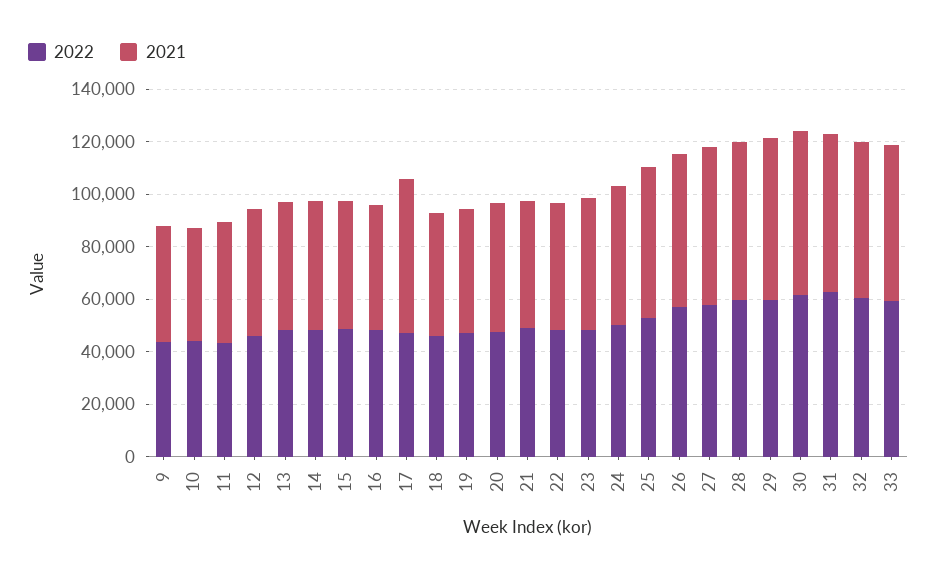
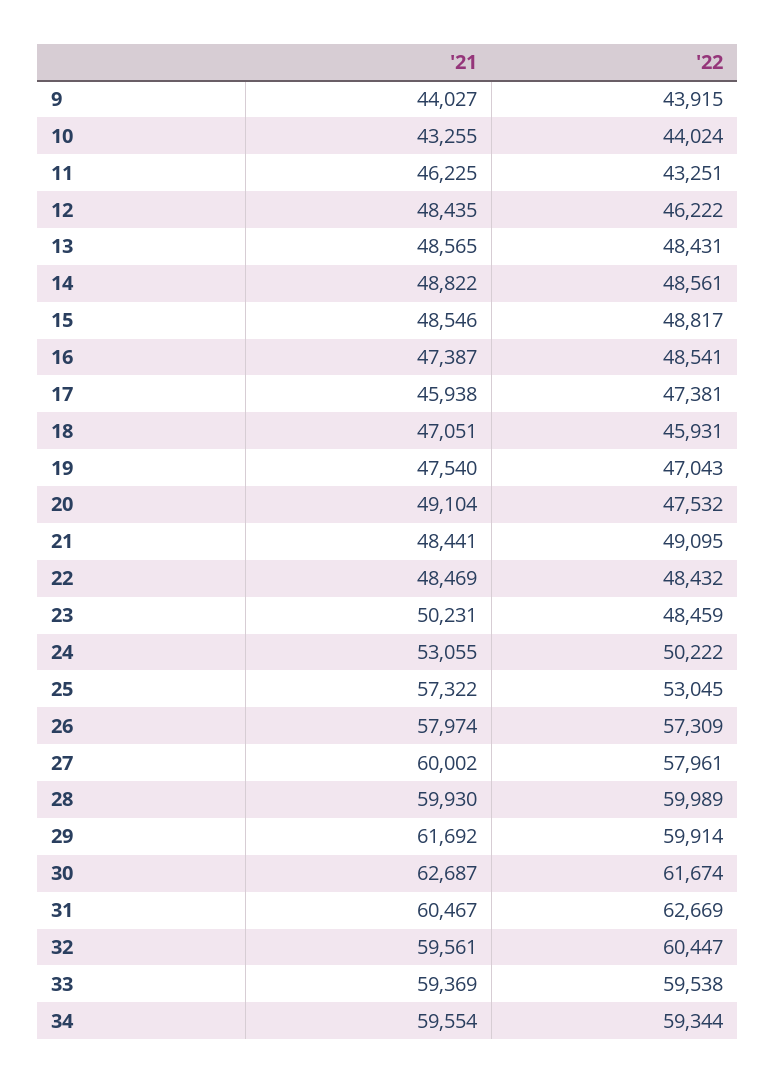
2021, 17: 60000 -> 45938
2021, 34: none -> 59554
2022, 34: none -> 59344

